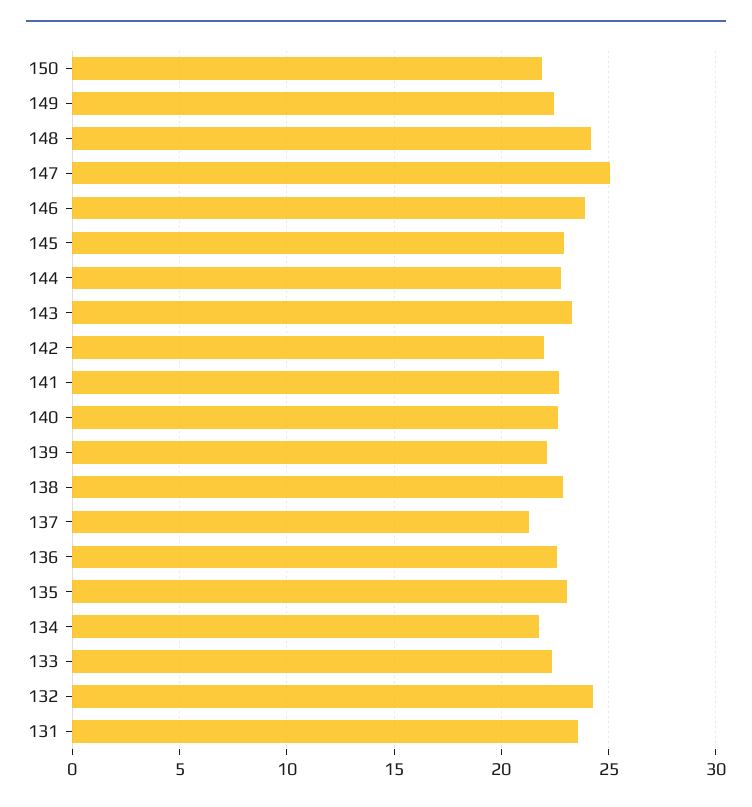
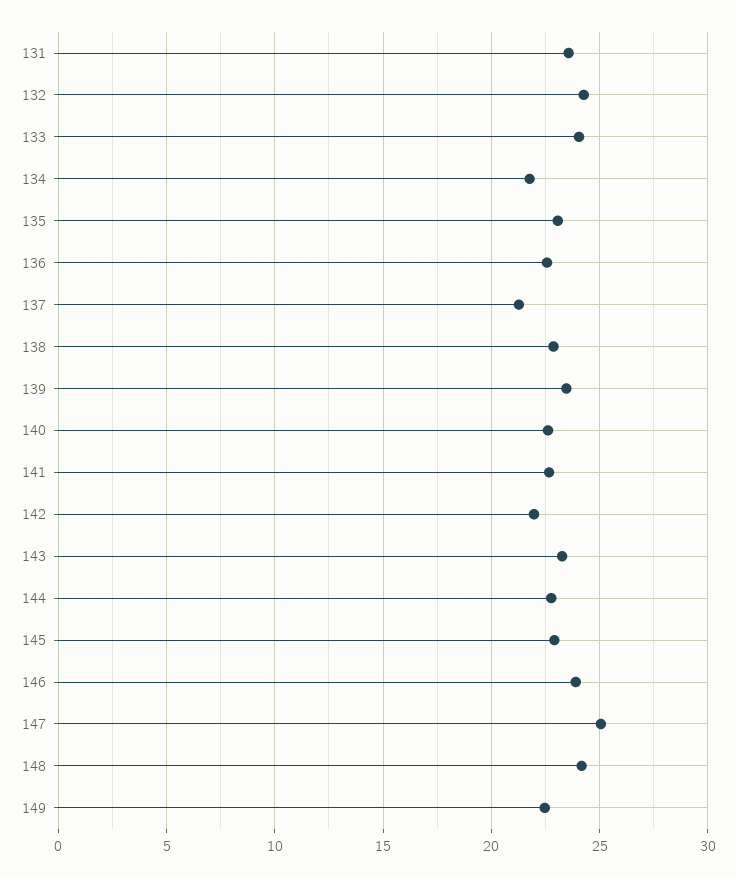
150: 22 -> none
139: 22 -> 23.5
133: 22.5 -> 24

